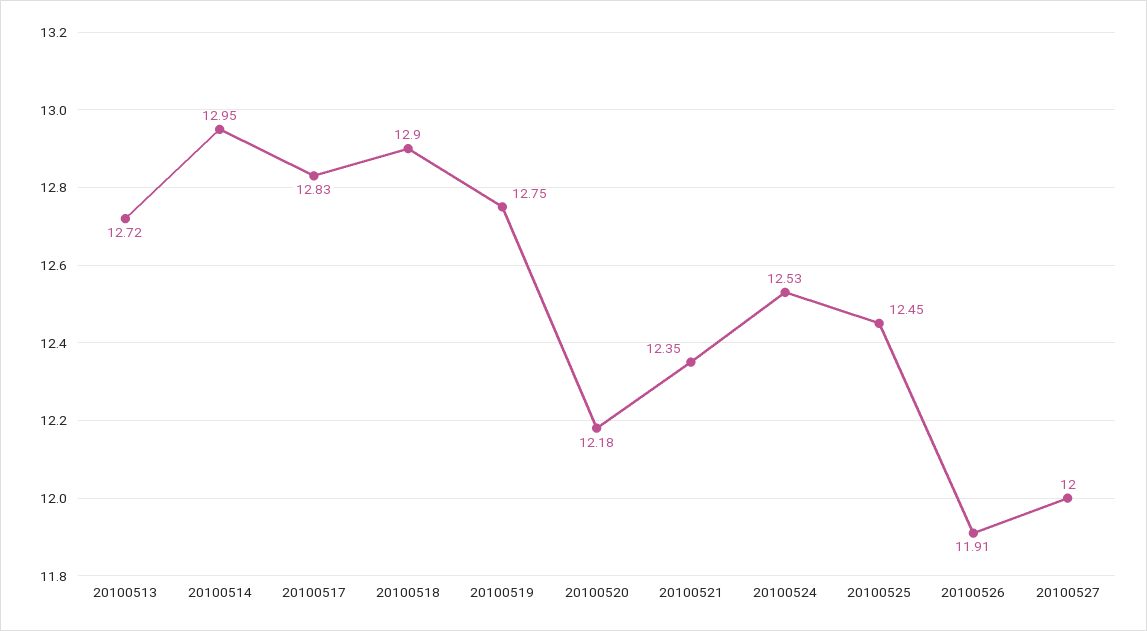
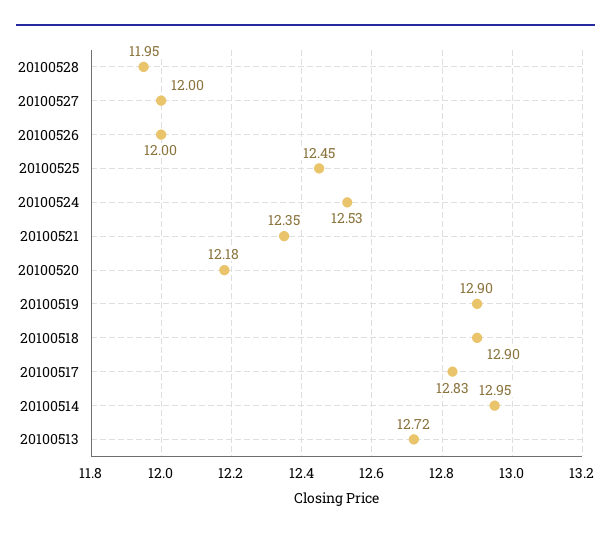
20100519: 12.75 -> 12.9
20100526: 11.91 -> 12
20100528: none -> 11.95

